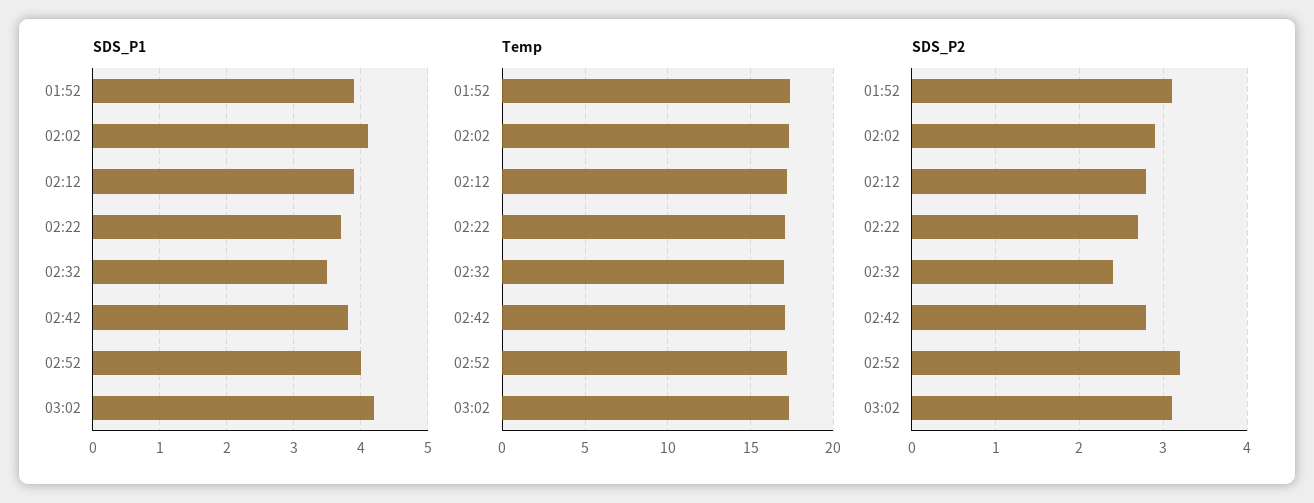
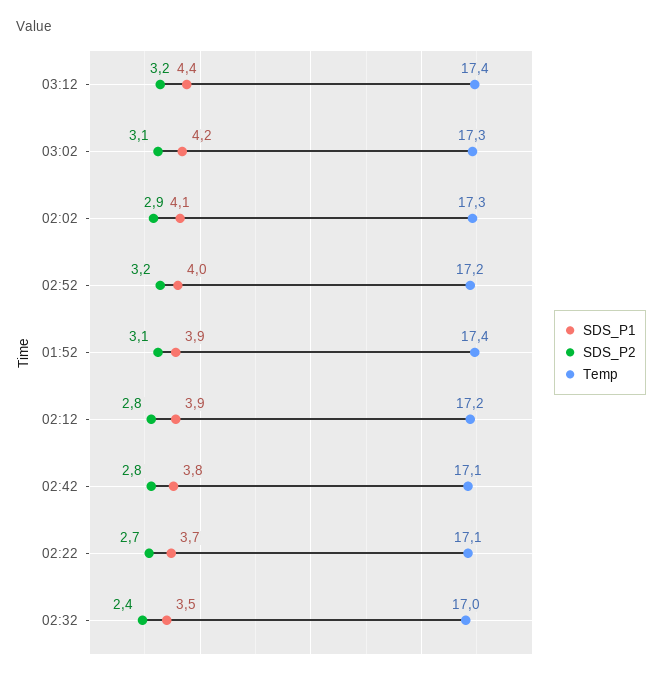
SDS_P1, 03:12: none -> 4.4
SDS_P2, 03:12: none -> 3.2
Temp, 03:12: none -> 17.4

